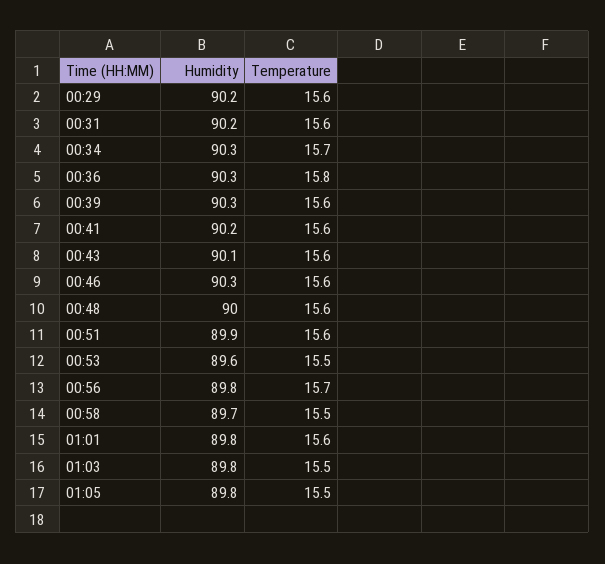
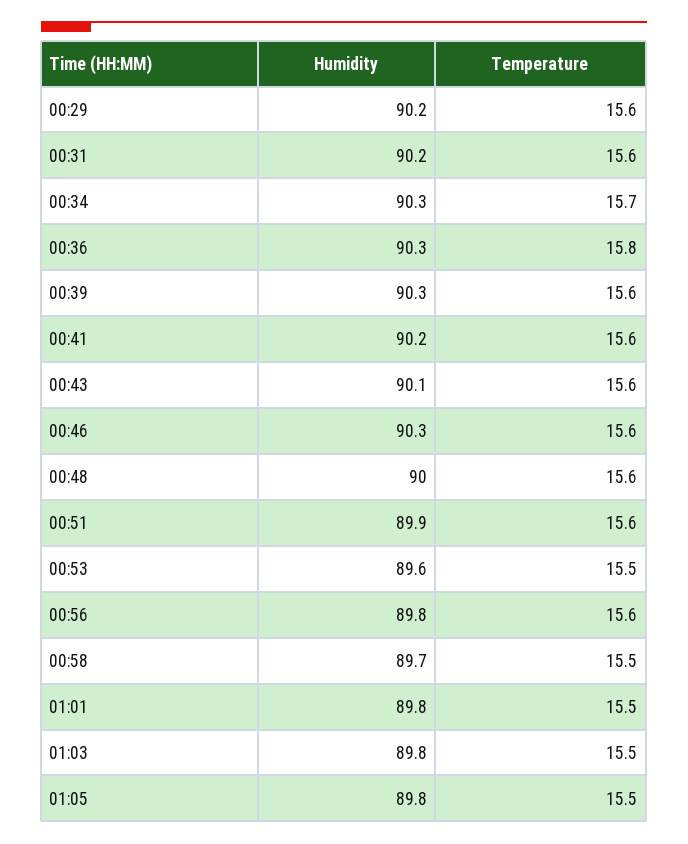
Temperature, 00:56: 15.7 -> 15.6
Temperature, 01:01: 15.6 -> 15.5

